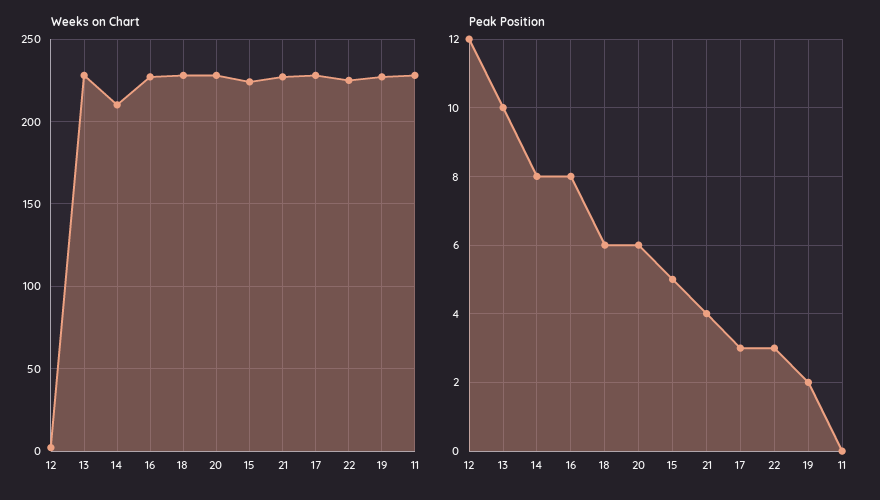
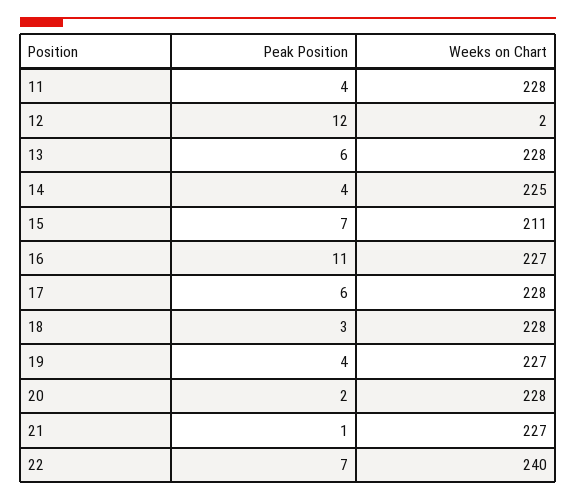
Weeks on Chart, 14: 210 -> 225
Weeks on Chart, 15: 225 -> 211
Weeks on Chart, 22: 225 -> 240
Peak Position, 13: 10 -> 6
Peak Position, 14: 8 -> 4
Peak Position, 16: 8 -> 11
Peak Position, 18: 6 -> 3
Peak Position, 20: 6 -> 2
Peak Position, 15: 5 -> 7
Peak Position, 21: 4 -> 1
Peak Position, 17: 3 -> 6
Peak Position, 22: 3 -> 7
Peak Position, 19: 2 -> 4
Peak Position, 11: 0 -> 4

